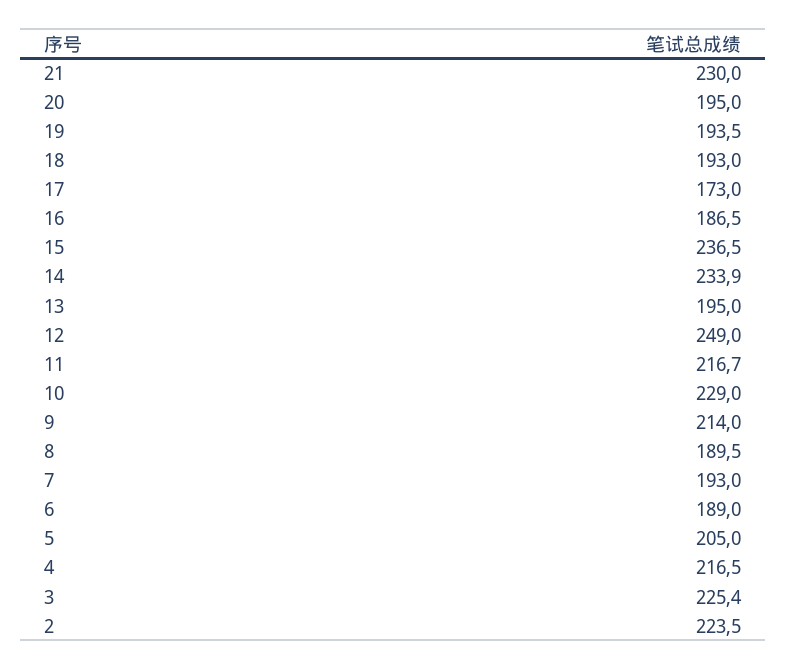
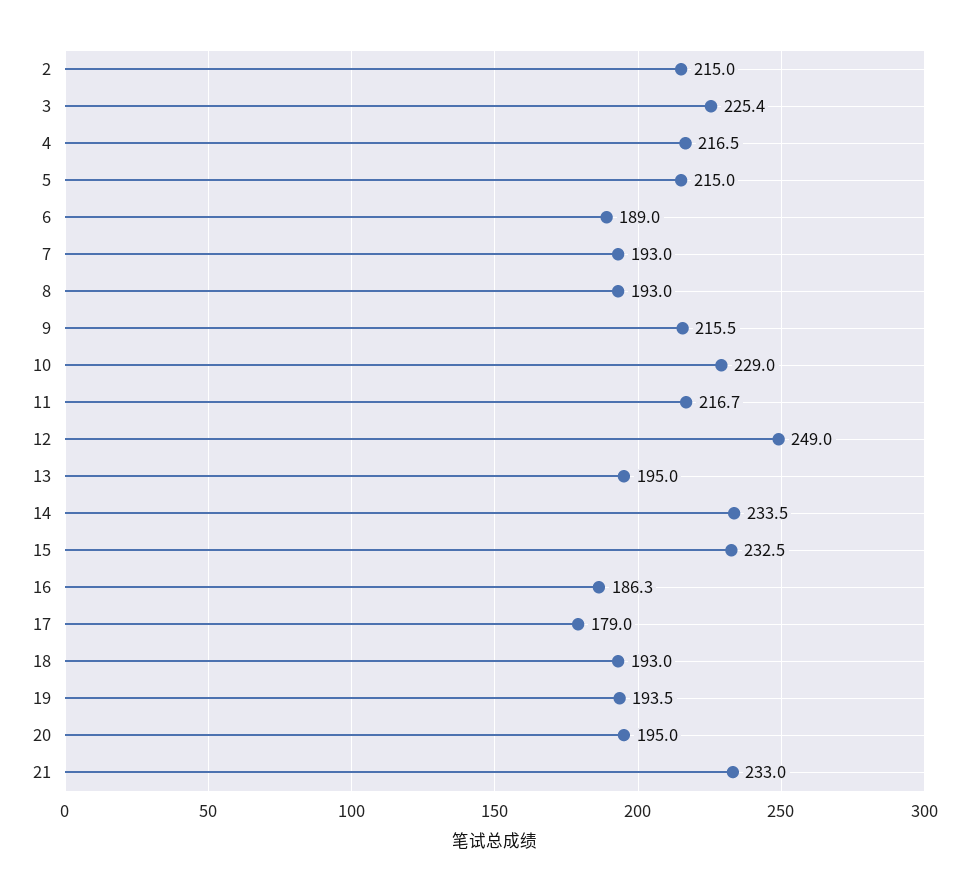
21: 230 -> 233
17: 173 -> 179
16: 186.5 -> 186.3
15: 236.5 -> 232.5
14: 233.9 -> 233.5
9: 214 -> 215.5
8: 189.5 -> 193
5: 205 -> 215
2: 223.5 -> 215

